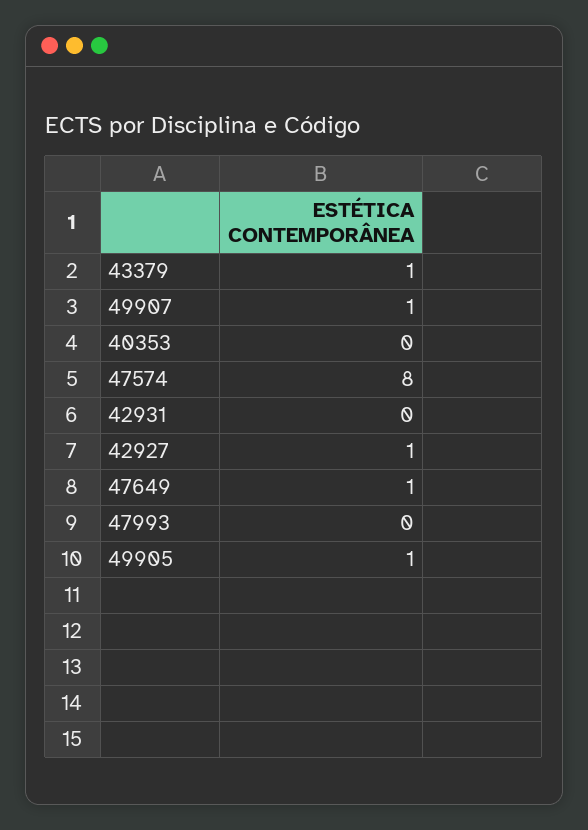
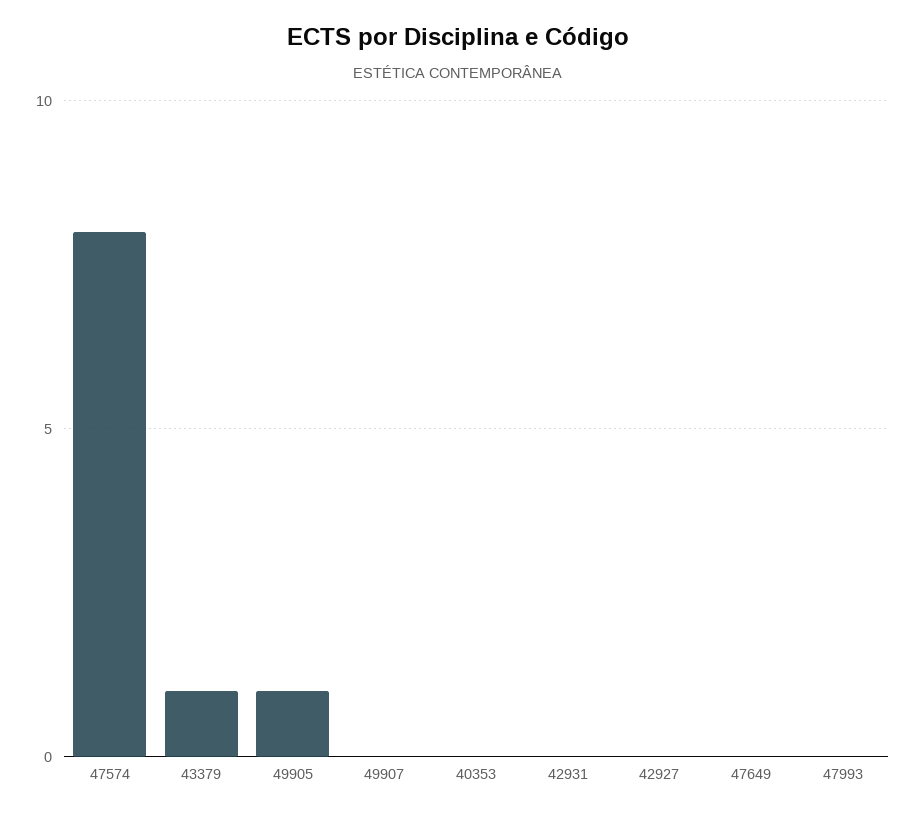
49907: 1 -> 0
42927: 1 -> 0
47649: 1 -> 0

